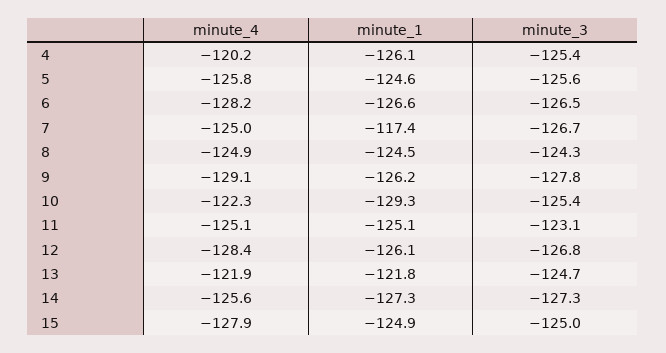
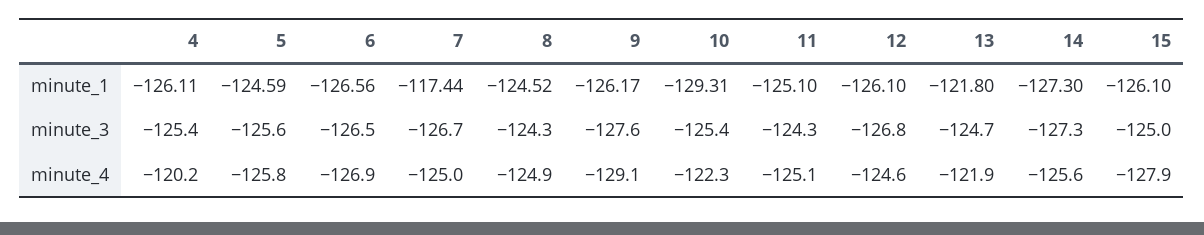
minute_4, 6: -128.2 -> -126.9
minute_3, 9: -127.8 -> -127.6
minute_3, 11: -123.1 -> -124.3
minute_4, 12: -128.4 -> -124.6
minute_1, 15: -124.9 -> -126.1

